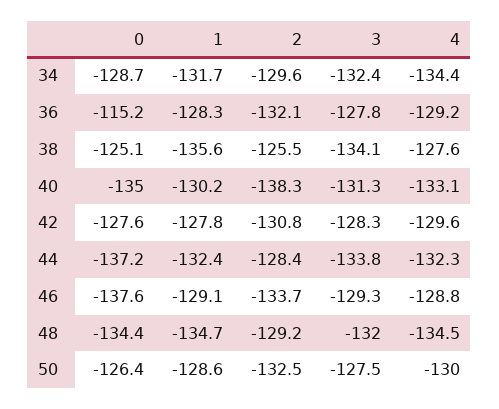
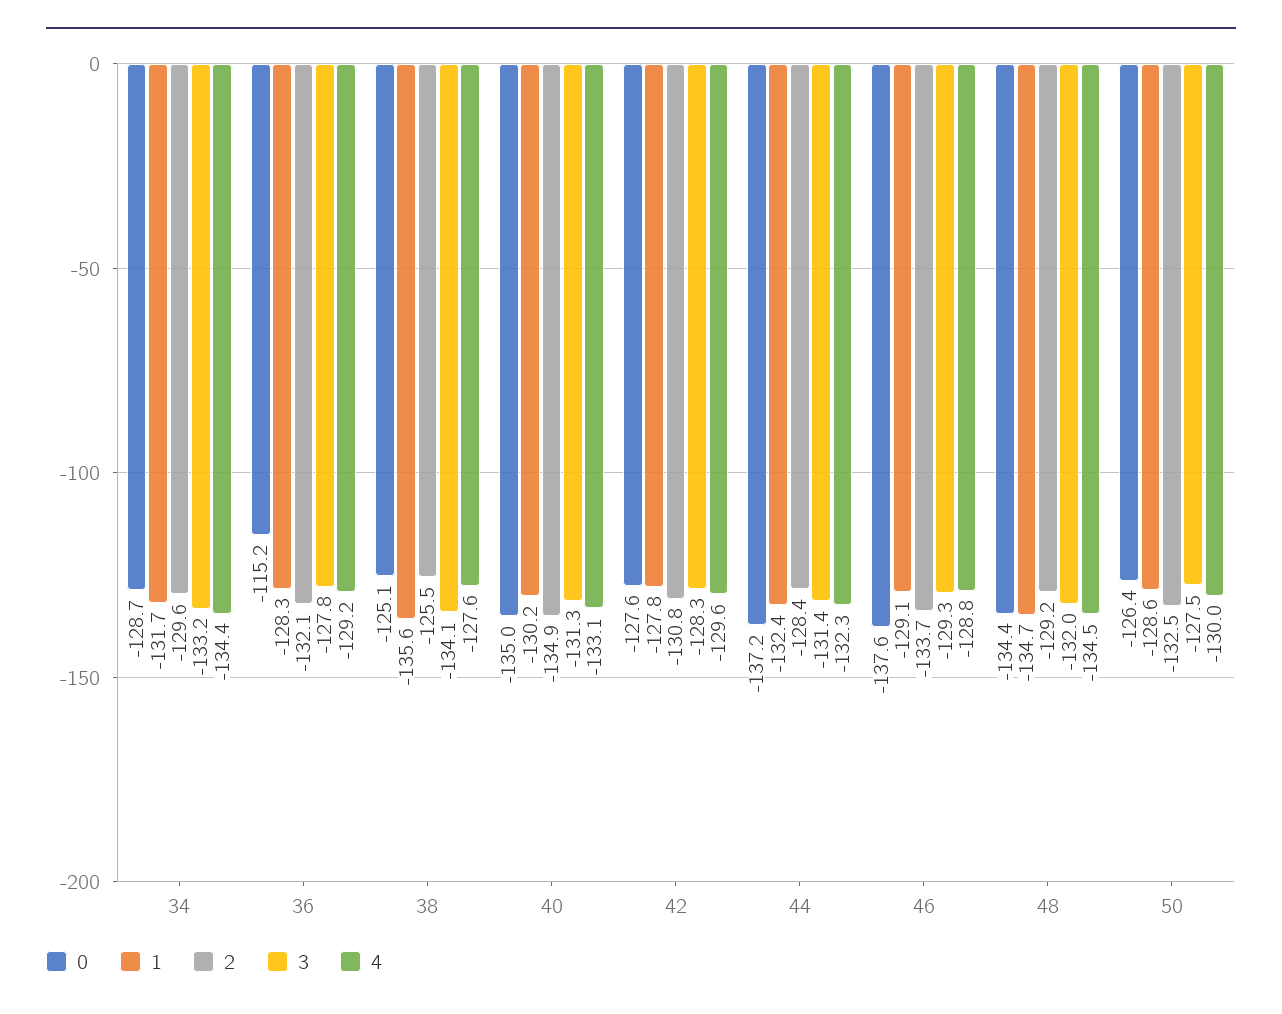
3, 34: -132.4 -> -133.2
2, 40: -138.3 -> -134.9
3, 44: -133.8 -> -131.4

